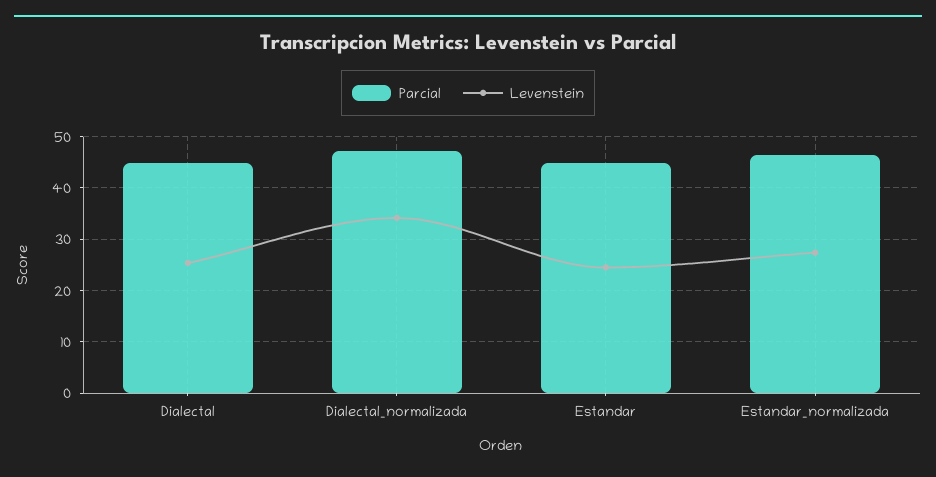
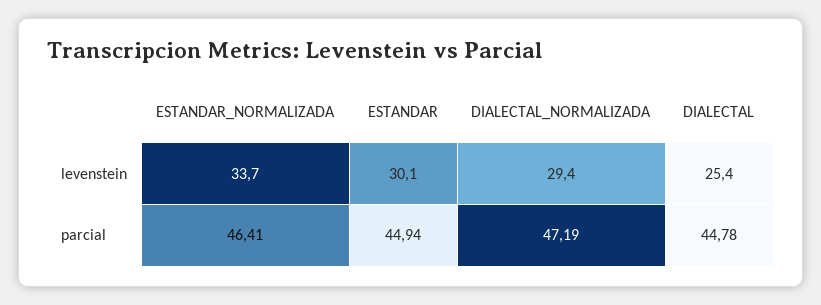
Levenstein, Dialectal_normalizada: 34 -> 29.4
Levenstein, Estandar: 24 -> 30.1
Levenstein, Estandar_normalizada: 28 -> 33.7

